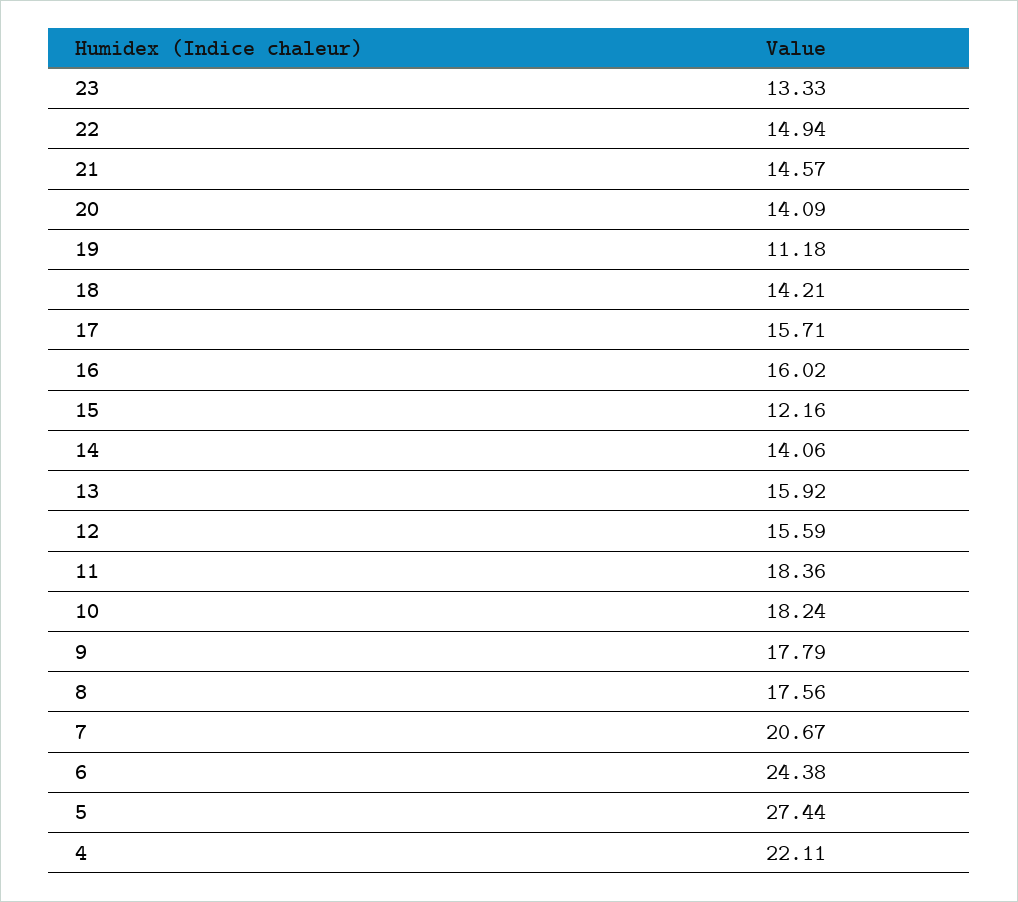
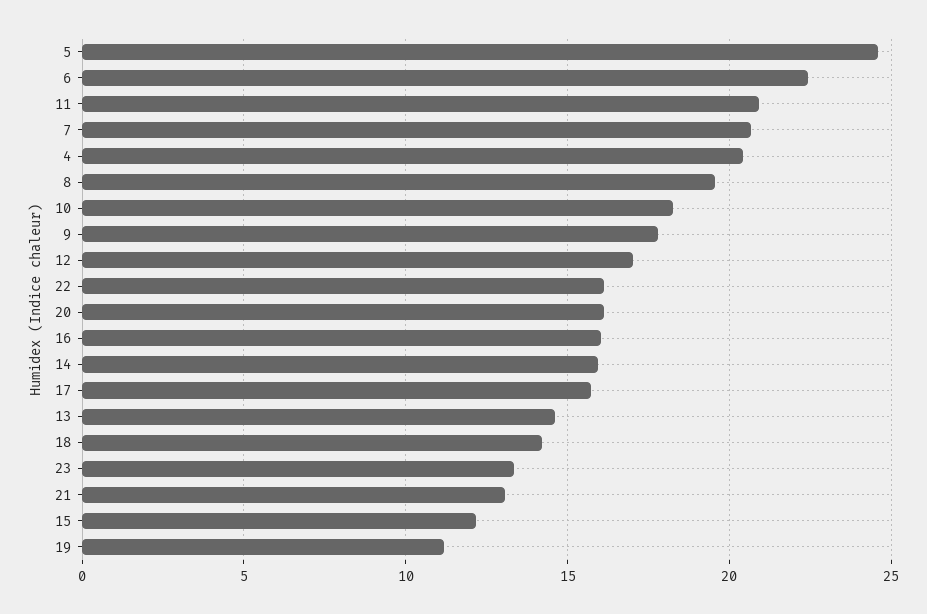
22: 14.94 -> 16
21: 14.57 -> 13
20: 14.09 -> 16
14: 14.06 -> 16
13: 15.92 -> 14.5
12: 15.59 -> 17
11: 18.36 -> 21
8: 17.56 -> 19.5
6: 24.38 -> 22.5
5: 27.44 -> 24.5
4: 22.11 -> 20.5

